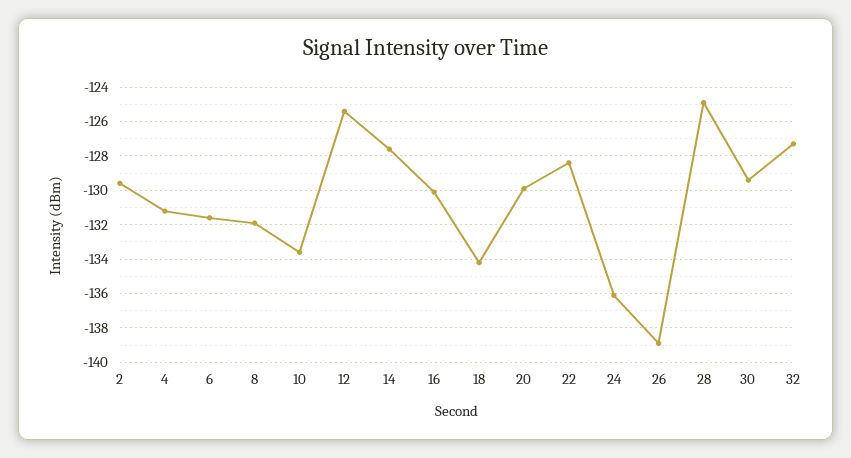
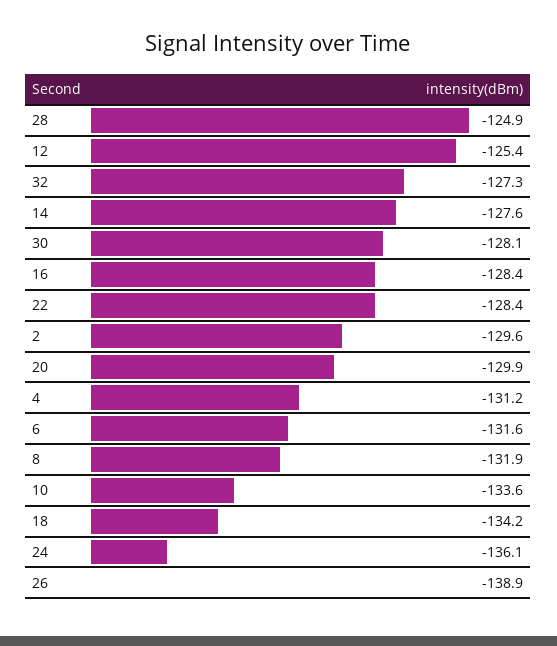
16: -130 -> -128.4
30: -129.5 -> -128.1

